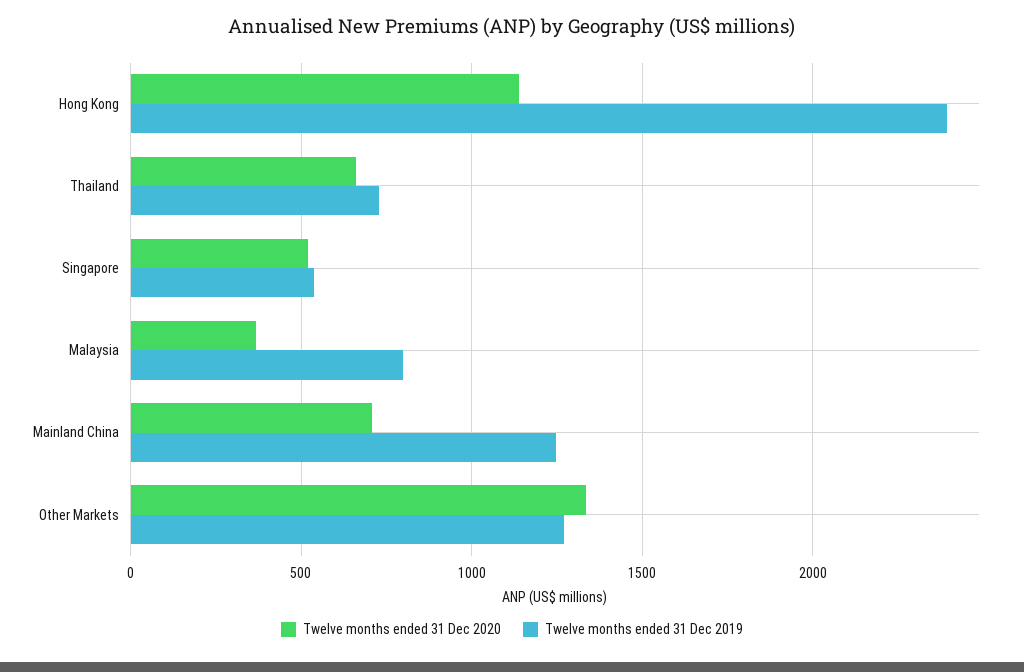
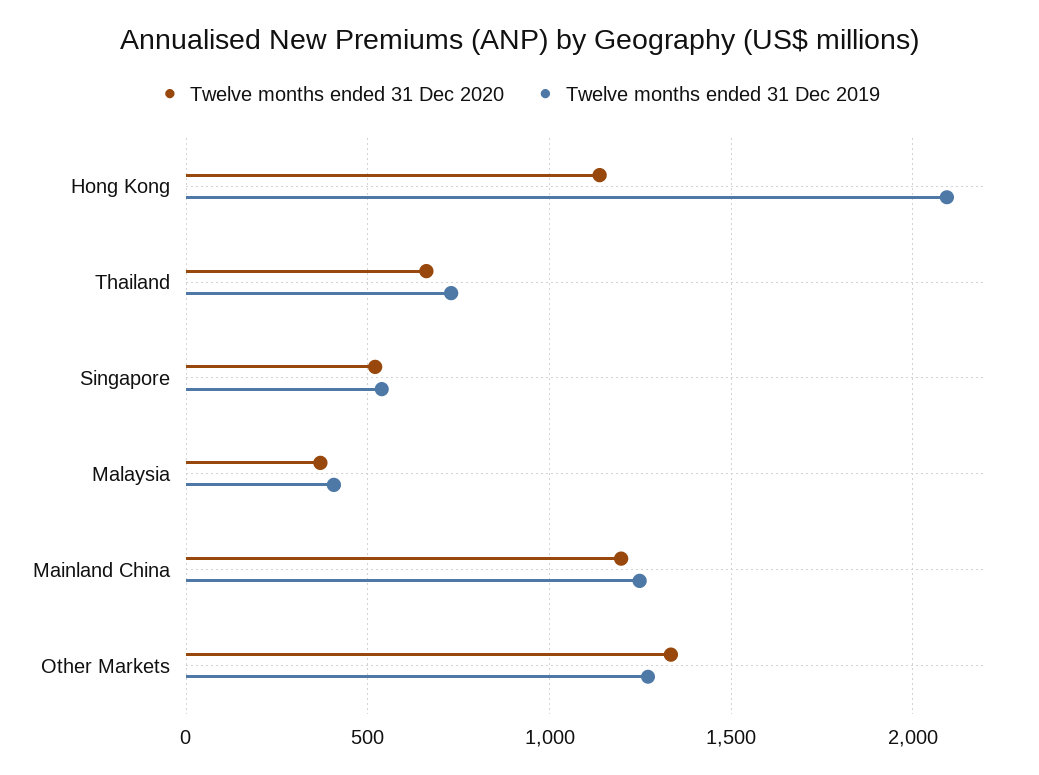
Twelve months ended 31 Dec 2019, Hong Kong: 2400 -> 2100
Twelve months ended 31 Dec 2019, Malaysia: 800 -> 400
Twelve months ended 31 Dec 2020, Mainland China: 700 -> 1200

